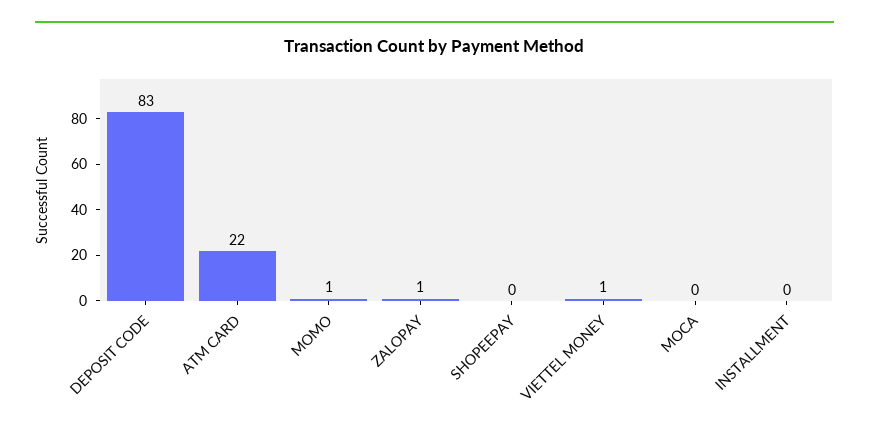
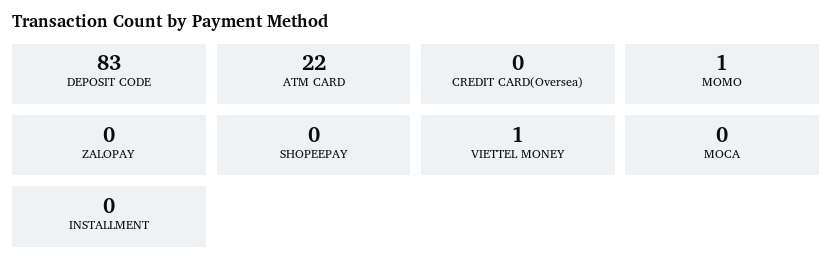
ZALOPAY: 1 -> 0
CREDIT CARD(Oversea): none -> 0

